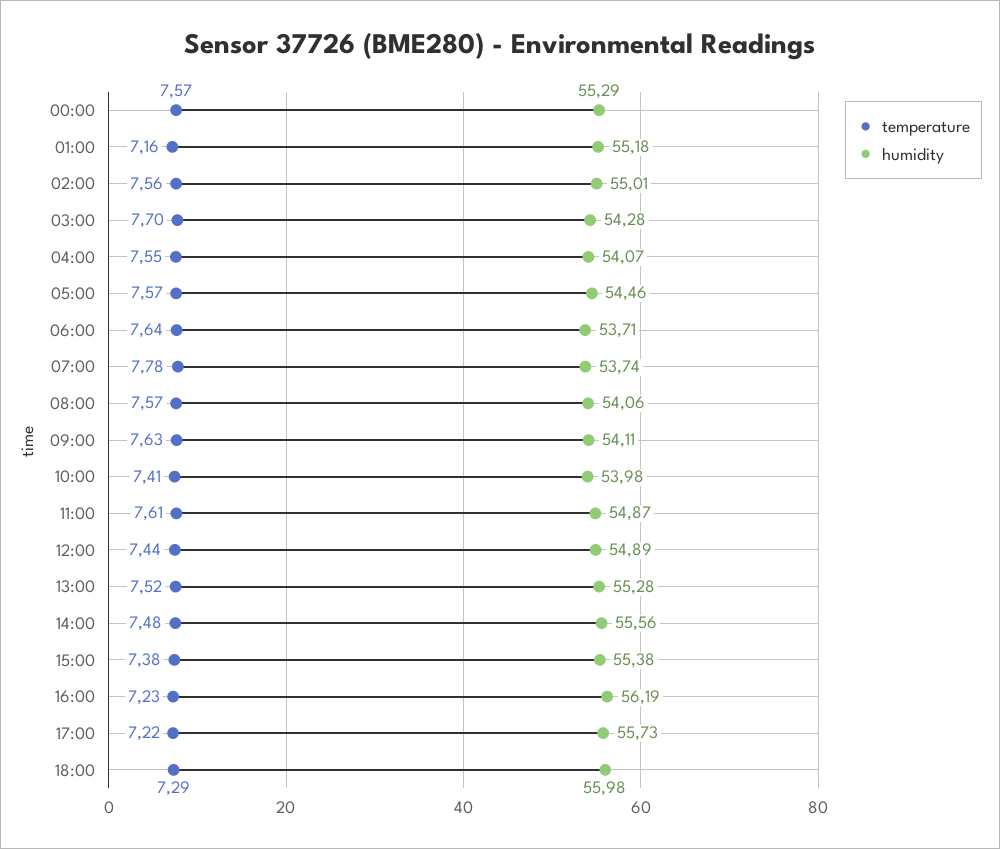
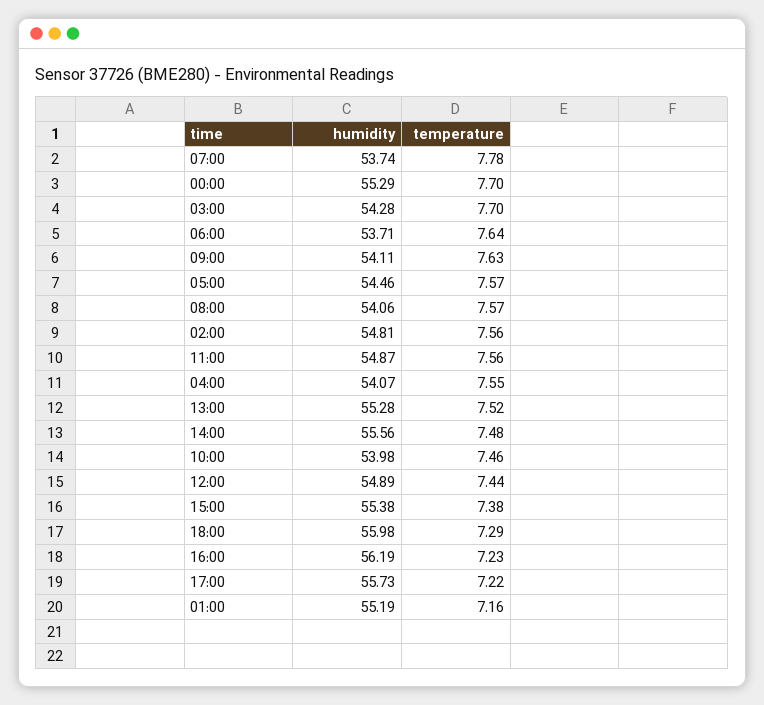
temperature, 00:00: 7.57 -> 7.7
humidity, 01:00: 55.18 -> 55.19
humidity, 02:00: 55.01 -> 54.81
temperature, 10:00: 7.41 -> 7.46
temperature, 11:00: 7.61 -> 7.56

